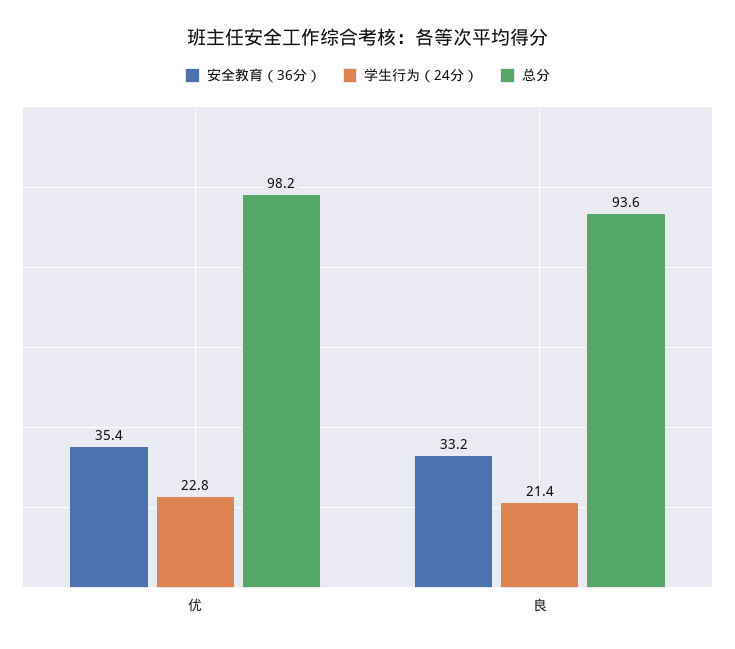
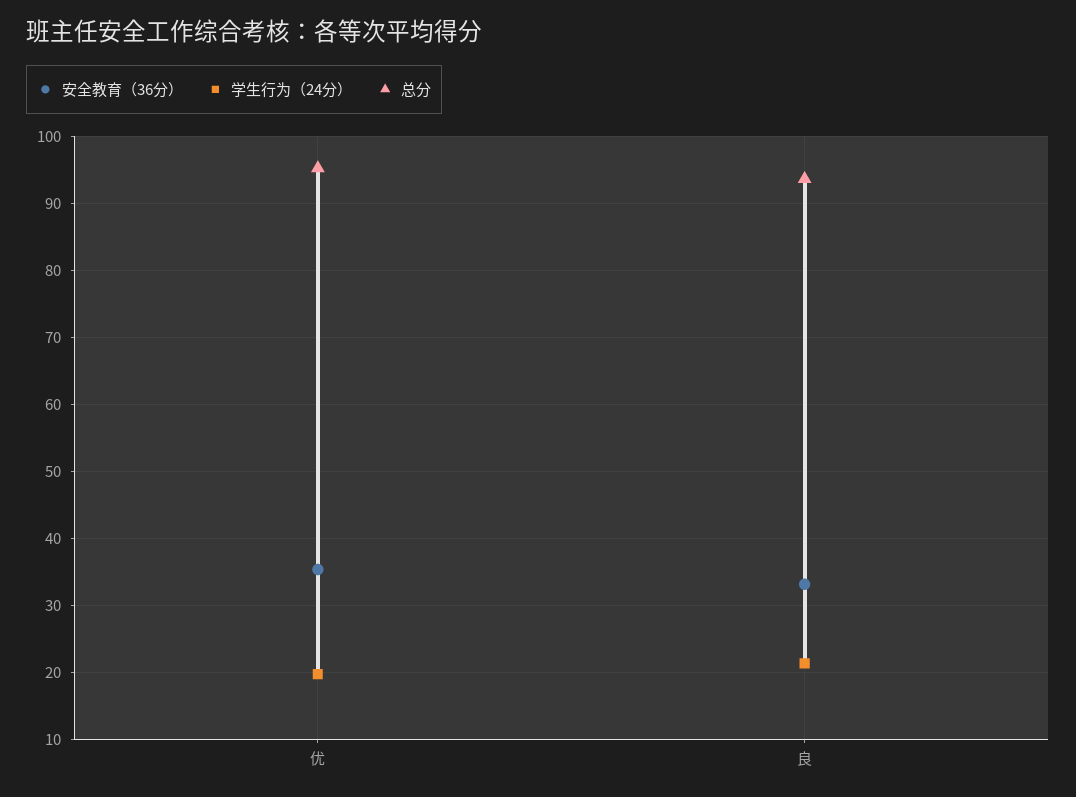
学生行为（24分）, 优: 22.8 -> 20
总分, 优: 98.2 -> 95

